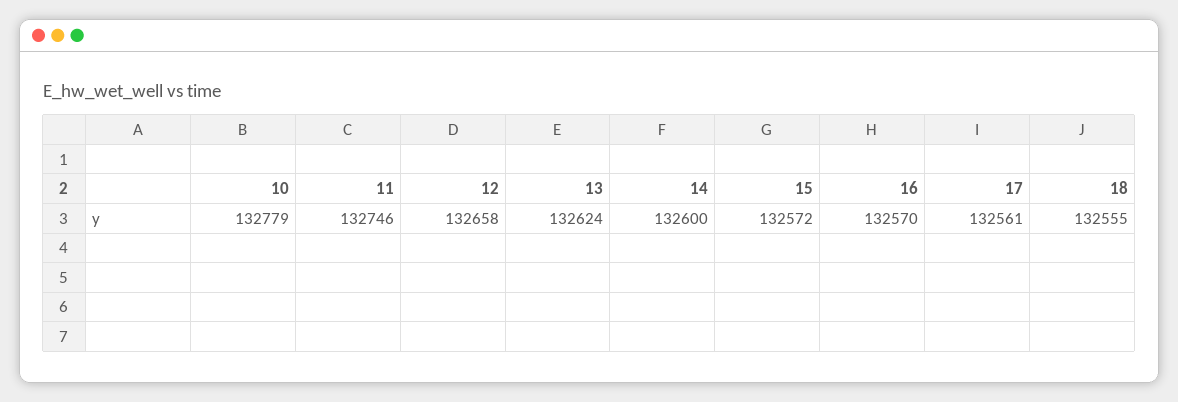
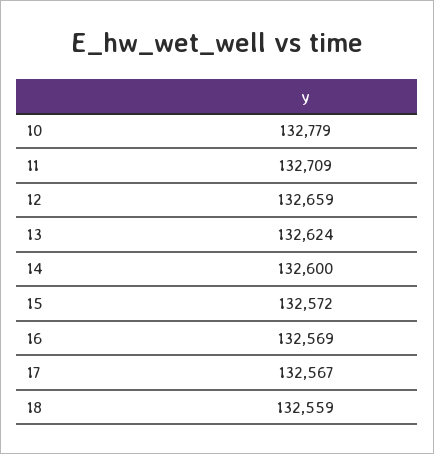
11: 132746 -> 132709
12: 132658 -> 132659
16: 132570 -> 132569
17: 132561 -> 132567
18: 132555 -> 132559

